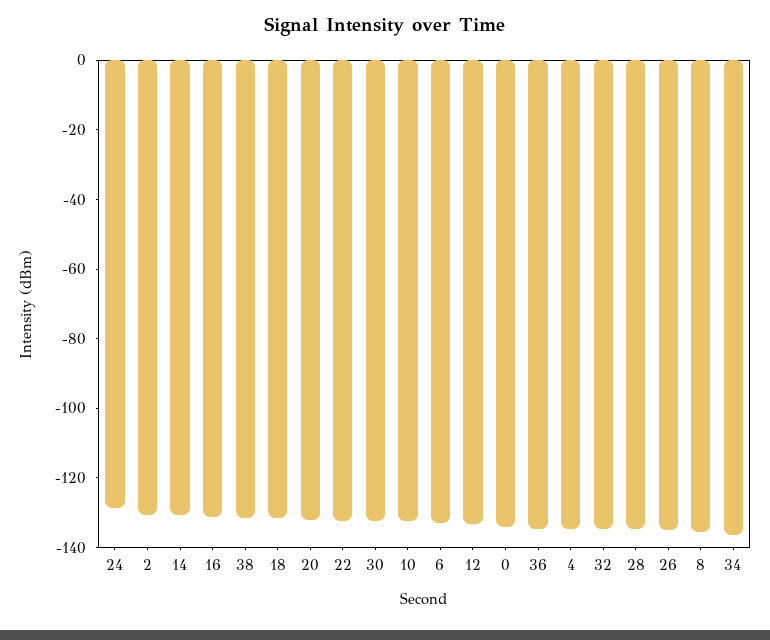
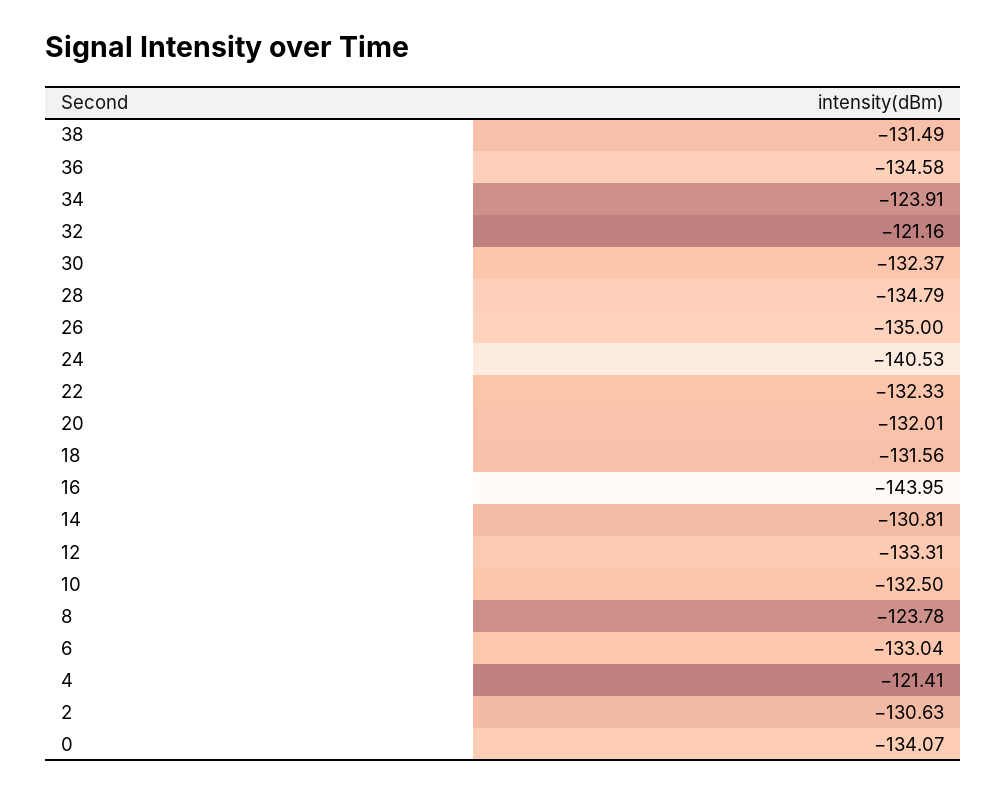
24: -130 -> -140.53
16: -130 -> -143.95
4: -135 -> -121.41
32: -135 -> -121.16
8: -135 -> -123.78
34: -135 -> -123.91

